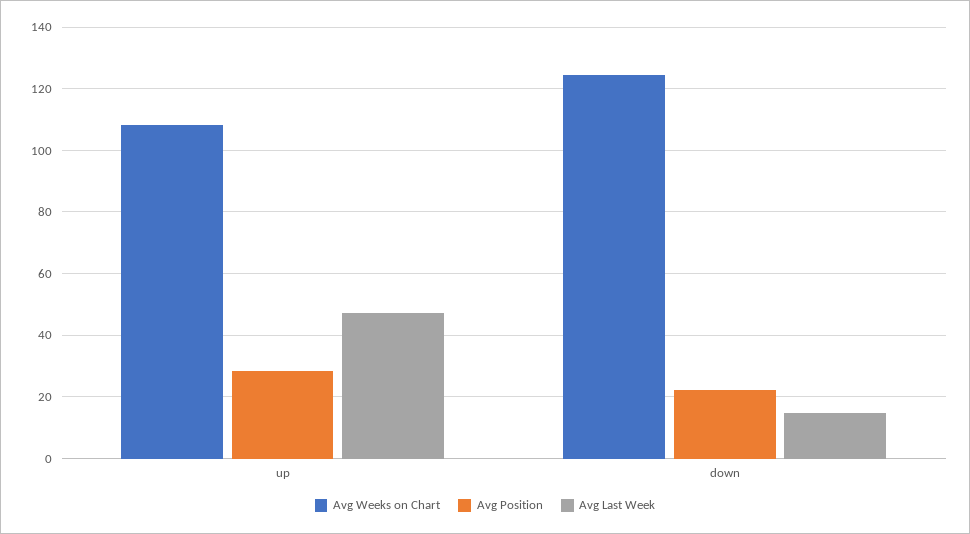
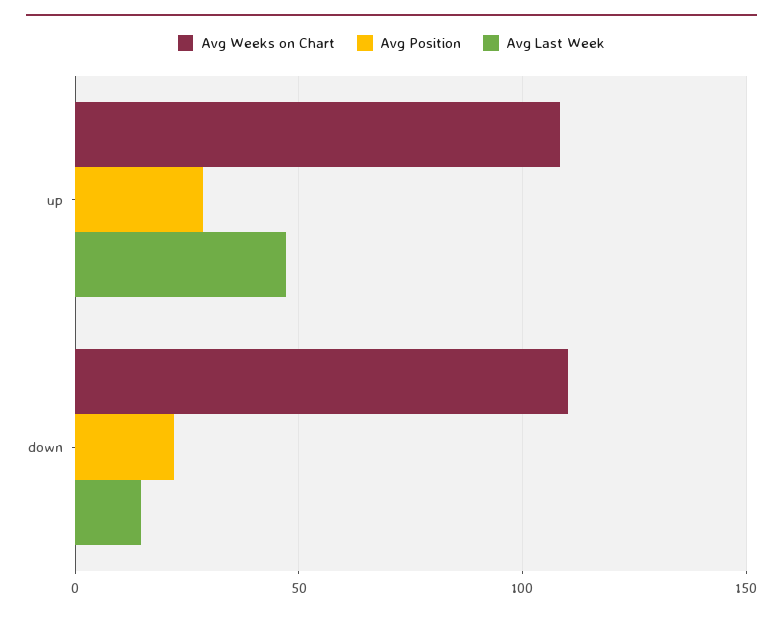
Avg Weeks on Chart, down: 124 -> 110

